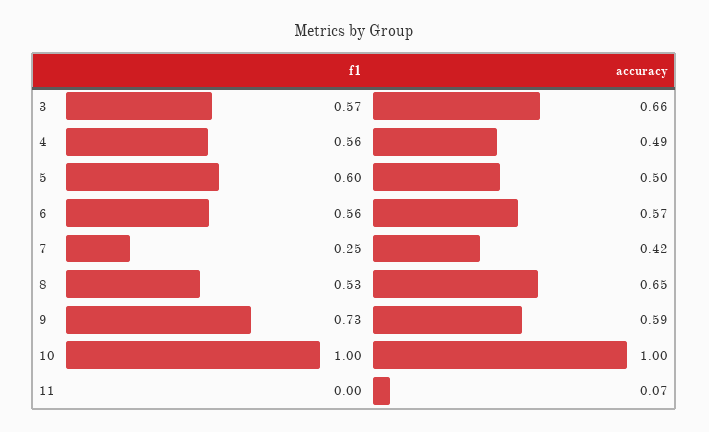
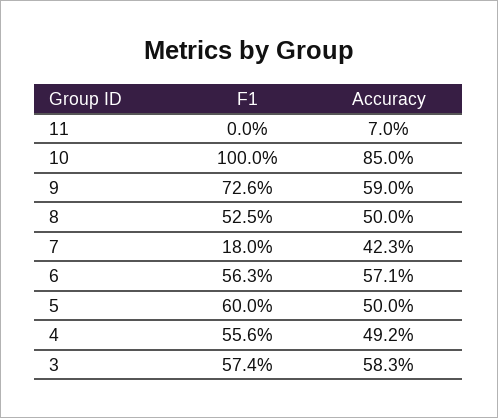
accuracy, 3: 0.66 -> 0.583
f1, 7: 0.25 -> 0.18
accuracy, 8: 0.65 -> 0.5
accuracy, 10: 1 -> 0.85

